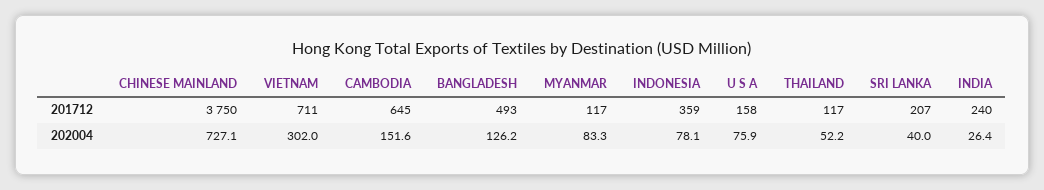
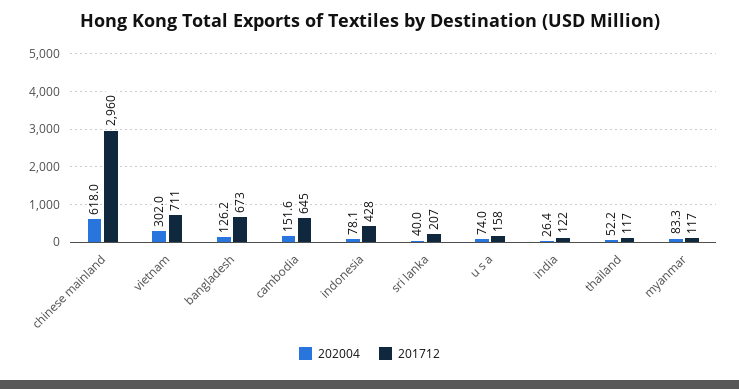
201712, CHINESE MAINLAND: 3750 -> 2960
201712, BANGLADESH: 493 -> 673
201712, INDONESIA: 359 -> 428
201712, INDIA: 240 -> 122
202004, CHINESE MAINLAND: 727.1 -> 618
202004, U S A: 75.9 -> 74

